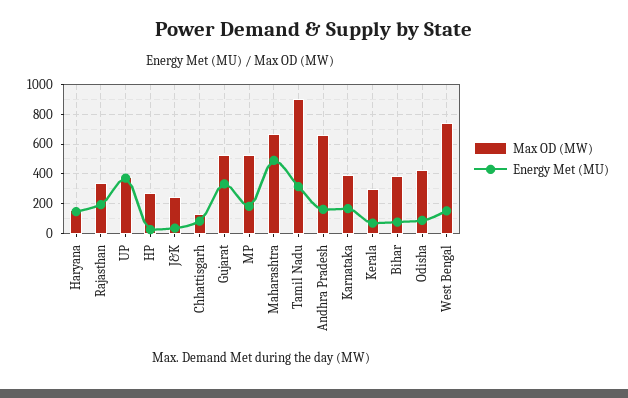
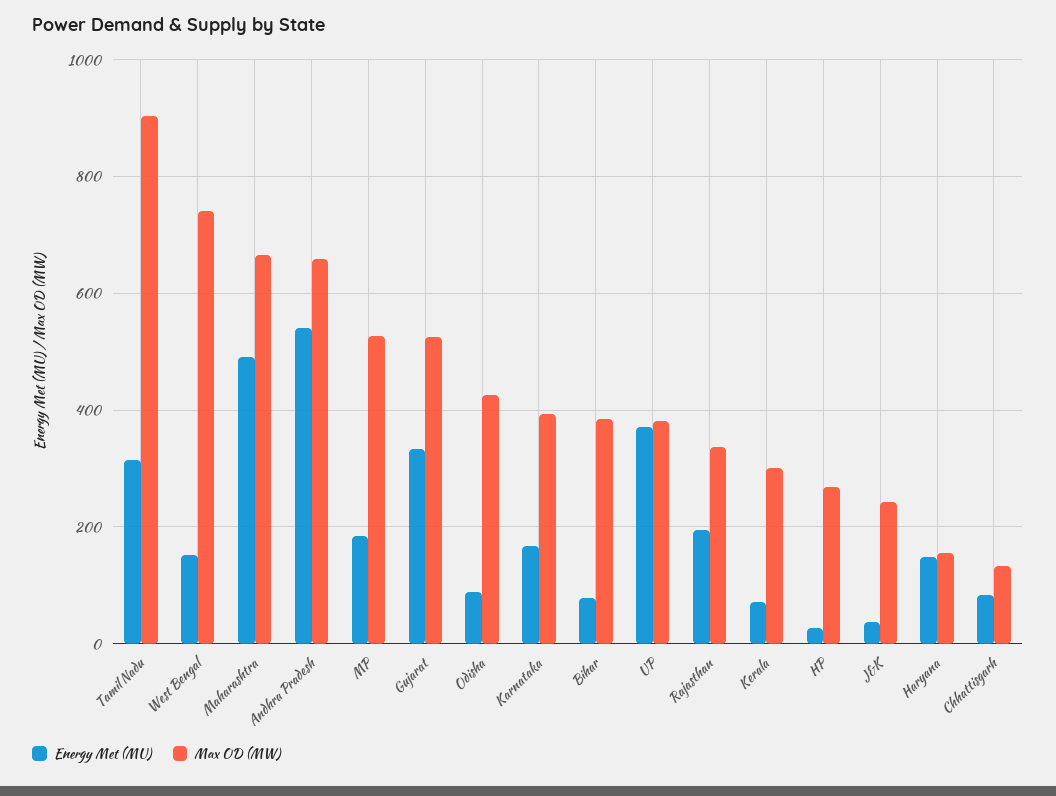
Energy Met (MU), Andhra Pradesh: 150 -> 540

